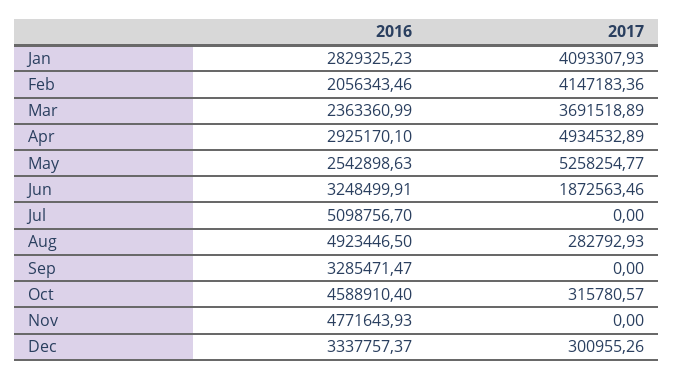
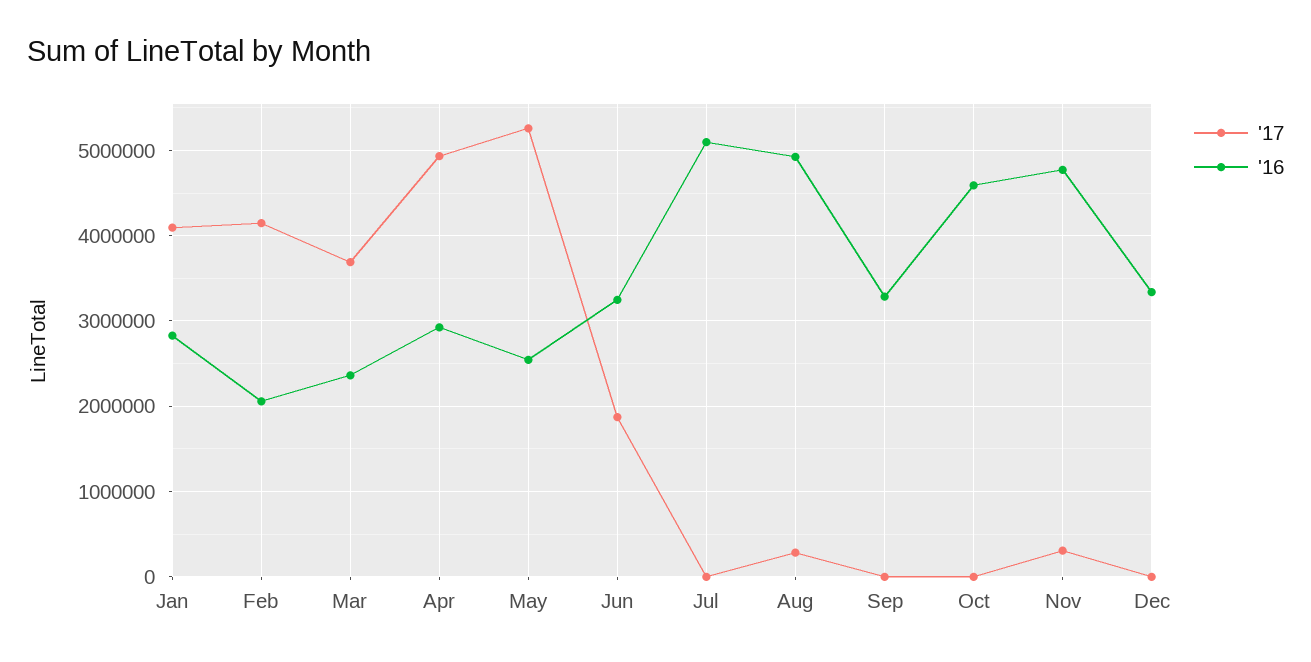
2017, Oct: 315780.57 -> 0
2017, Nov: 0 -> 300000
2017, Dec: 300955.26 -> 0

